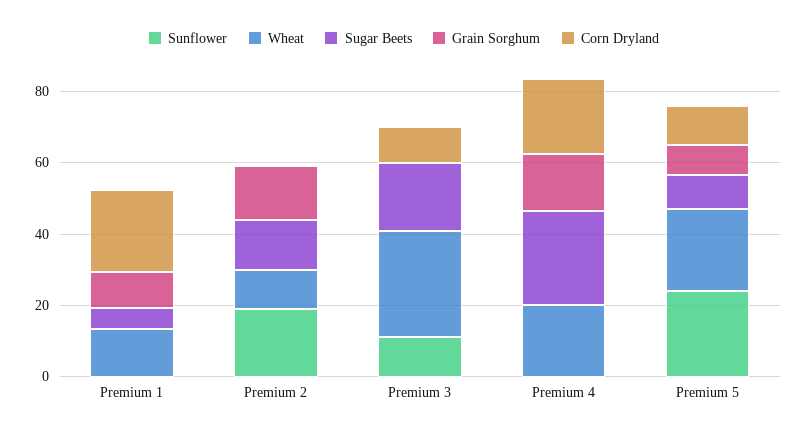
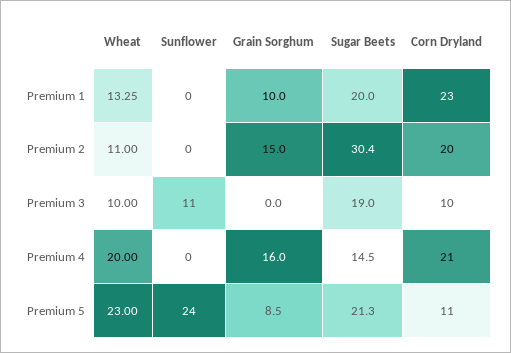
Sugar Beets, Premium 1: 5 -> 20
Sunflower, Premium 2: 20 -> 0
Sugar Beets, Premium 2: 15 -> 30.4
Corn Dryland, Premium 2: 0 -> 20
Wheat, Premium 3: 30 -> 10
Sugar Beets, Premium 4: 25 -> 14.5
Sugar Beets, Premium 5: 10 -> 21.3

